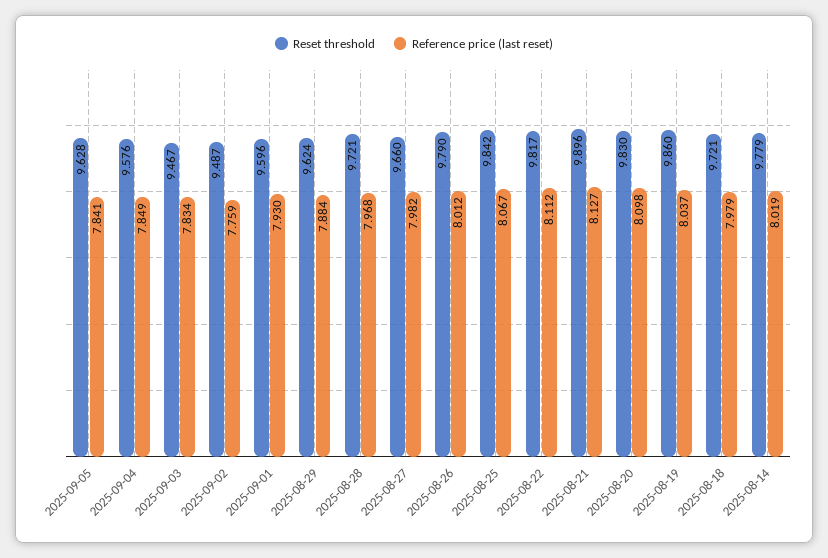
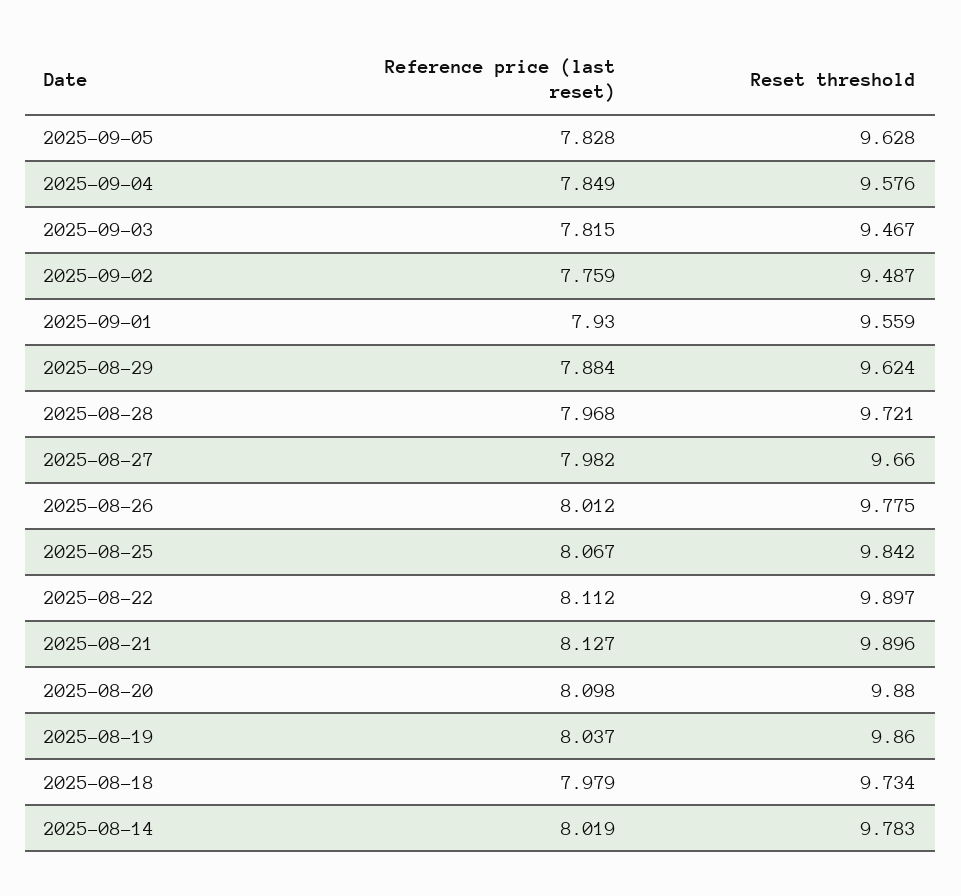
Reference price (last reset), 2025-09-05: 7.841 -> 7.828
Reference price (last reset), 2025-09-03: 7.834 -> 7.815
Reset threshold, 2025-09-01: 9.596 -> 9.559
Reset threshold, 2025-08-26: 9.79 -> 9.775
Reset threshold, 2025-08-22: 9.817 -> 9.897
Reset threshold, 2025-08-20: 9.83 -> 9.88
Reset threshold, 2025-08-18: 9.721 -> 9.734
Reset threshold, 2025-08-14: 9.779 -> 9.783

